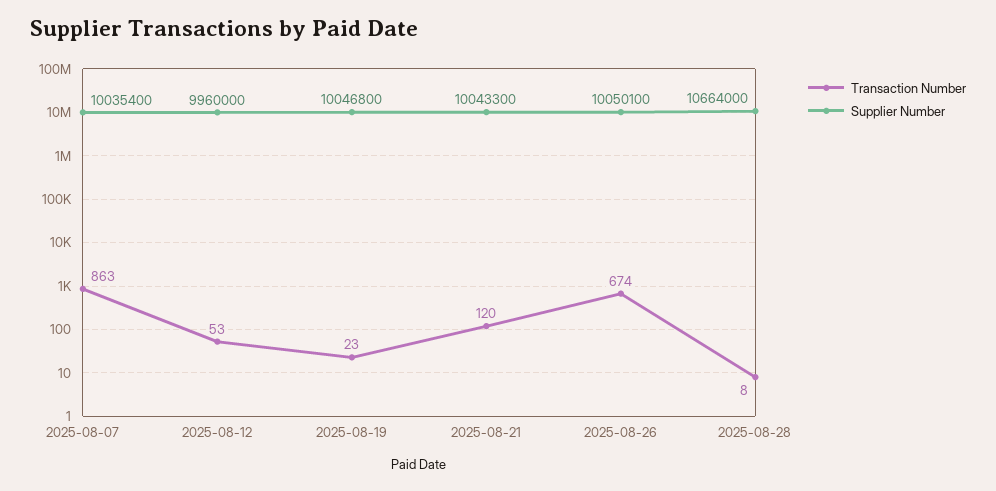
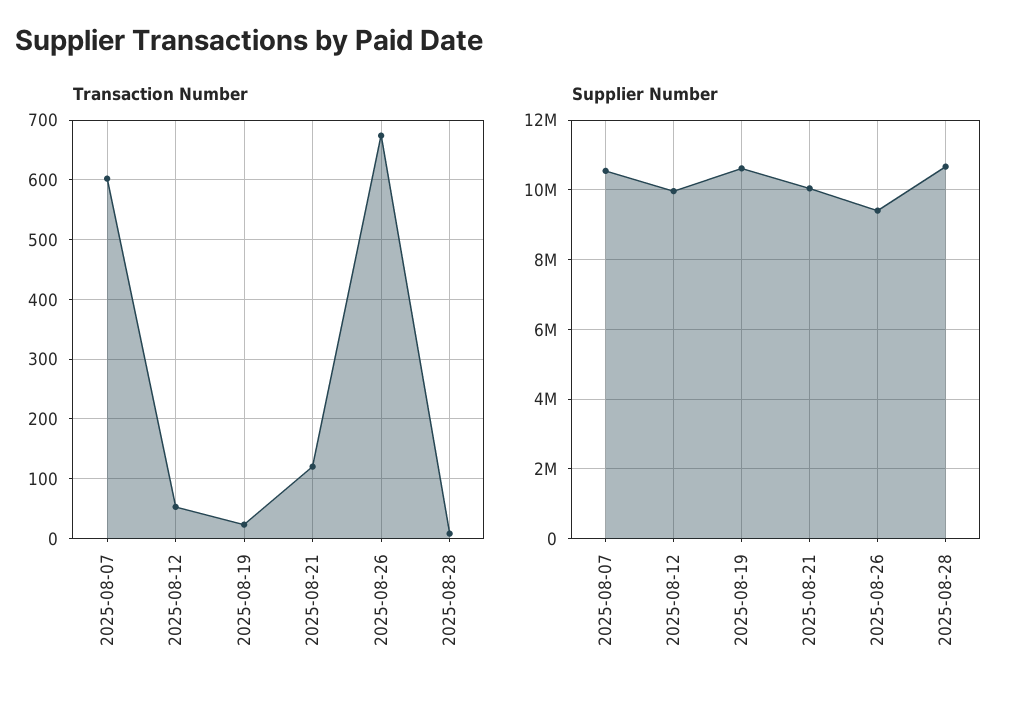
Transaction Number, 2025-08-07: 863 -> 600
Supplier Number, 2025-08-07: 10035400 -> 10600000
Supplier Number, 2025-08-19: 10046800 -> 10600000
Supplier Number, 2025-08-26: 10050100 -> 9400000

